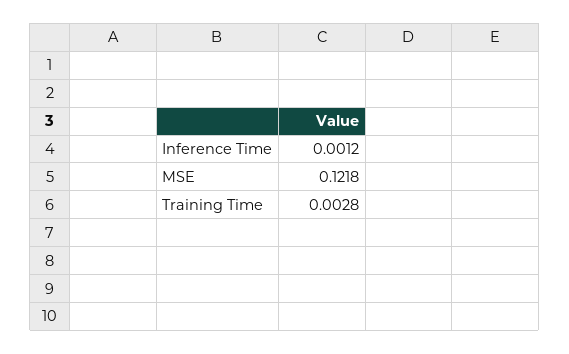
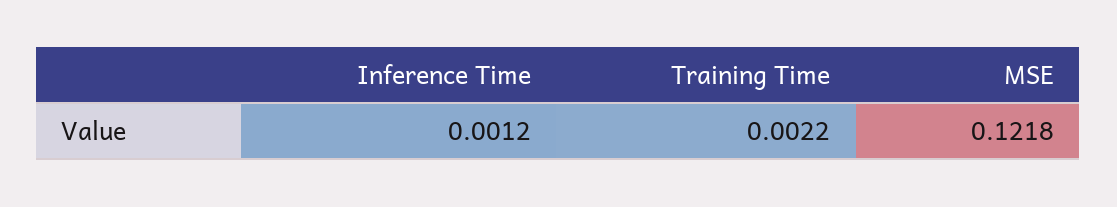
Training Time: 0.0028 -> 0.0022

